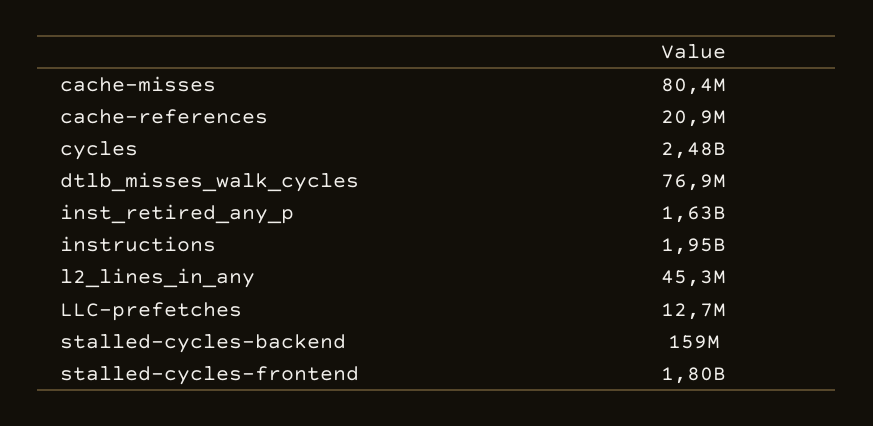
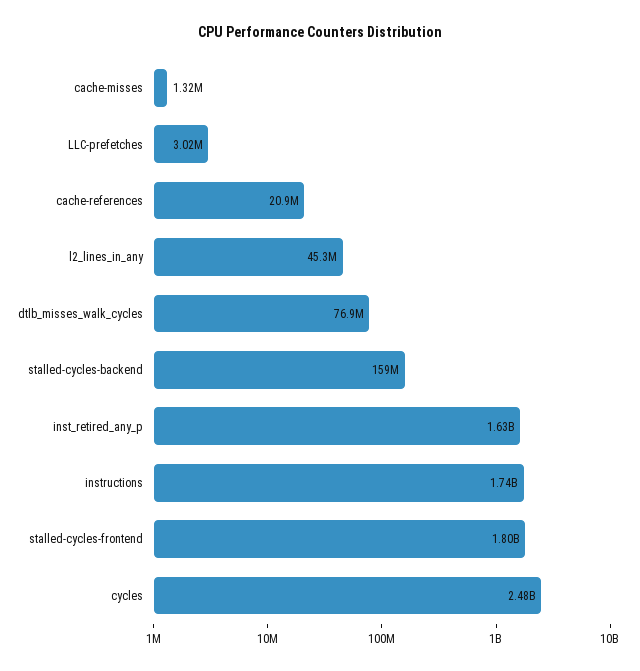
cache-misses: 80400000 -> 1320000
instructions: 1950000000 -> 1740000000
LLC-prefetches: 12700000 -> 3020000

